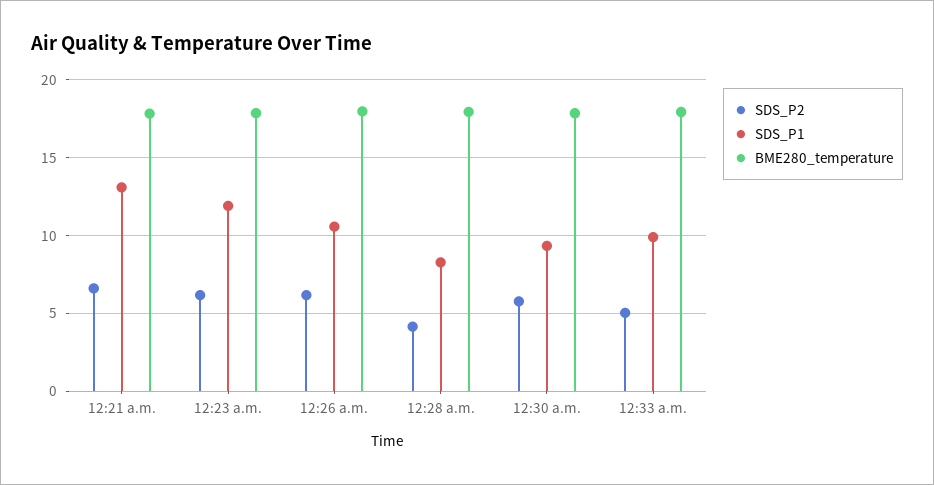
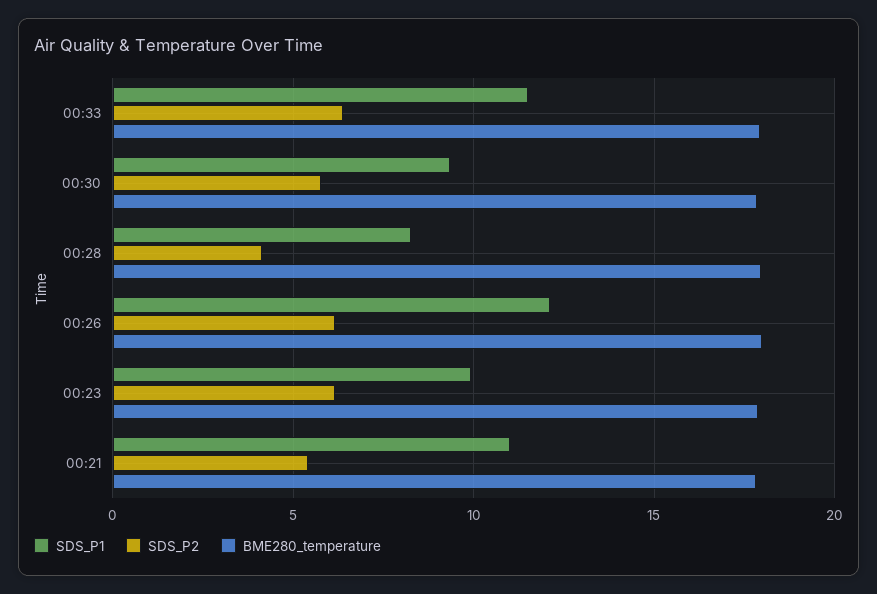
SDS_P2, 12:21 a.m.: 6.5 -> 5.5
SDS_P1, 12:21 a.m.: 13 -> 11
SDS_P1, 12:23 a.m.: 12 -> 10
SDS_P1, 12:26 a.m.: 10.5 -> 12
SDS_P2, 12:33 a.m.: 5 -> 6.5
SDS_P1, 12:33 a.m.: 10 -> 11.5

